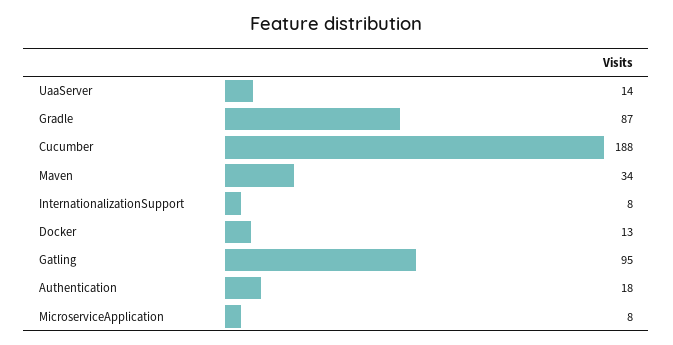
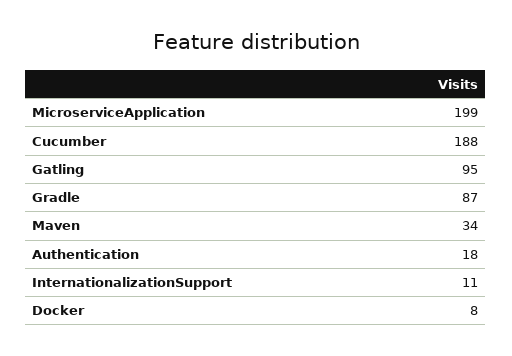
UaaServer: 14 -> none
InternationalizationSupport: 8 -> 11
Docker: 13 -> 8
MicroserviceApplication: 8 -> 199

